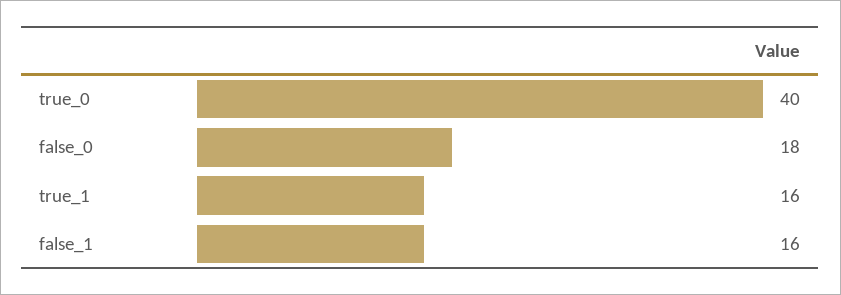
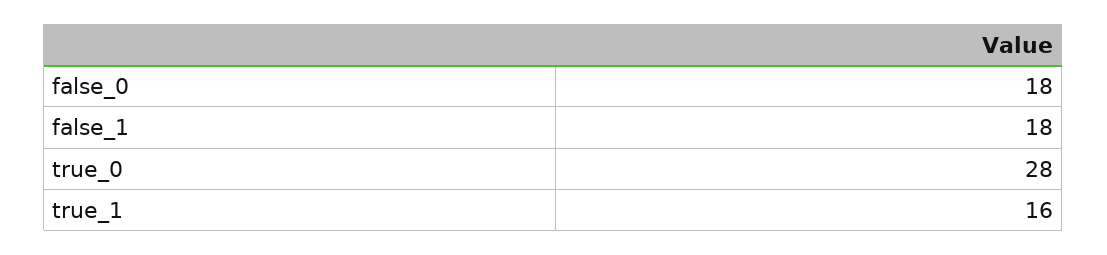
true_0: 40 -> 28
false_1: 16 -> 18

